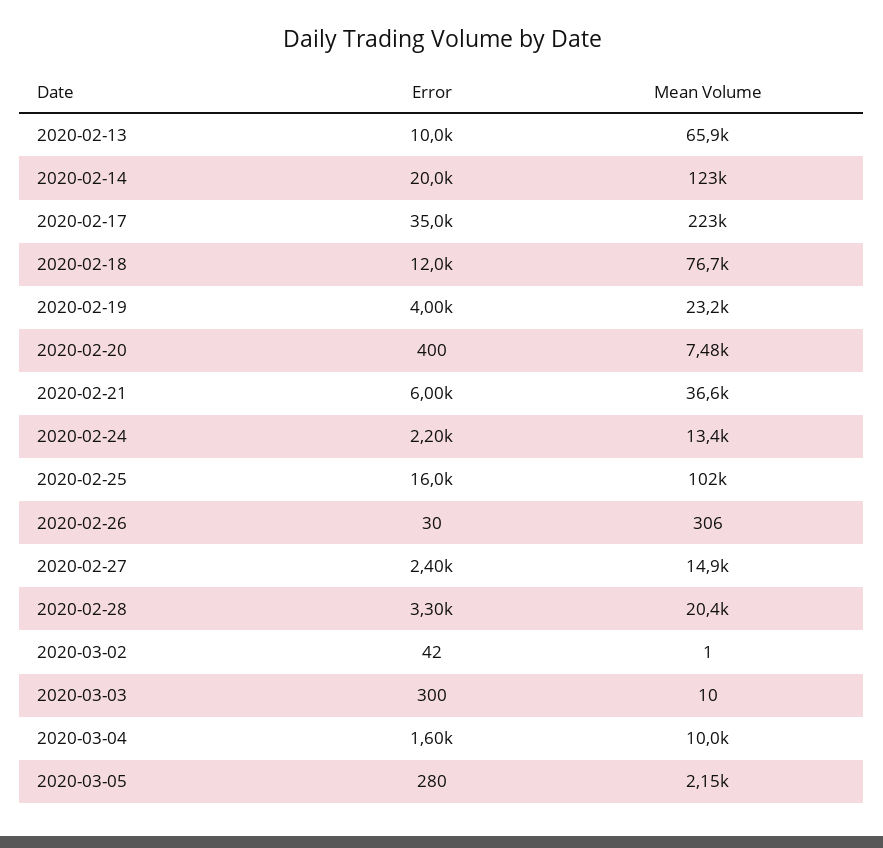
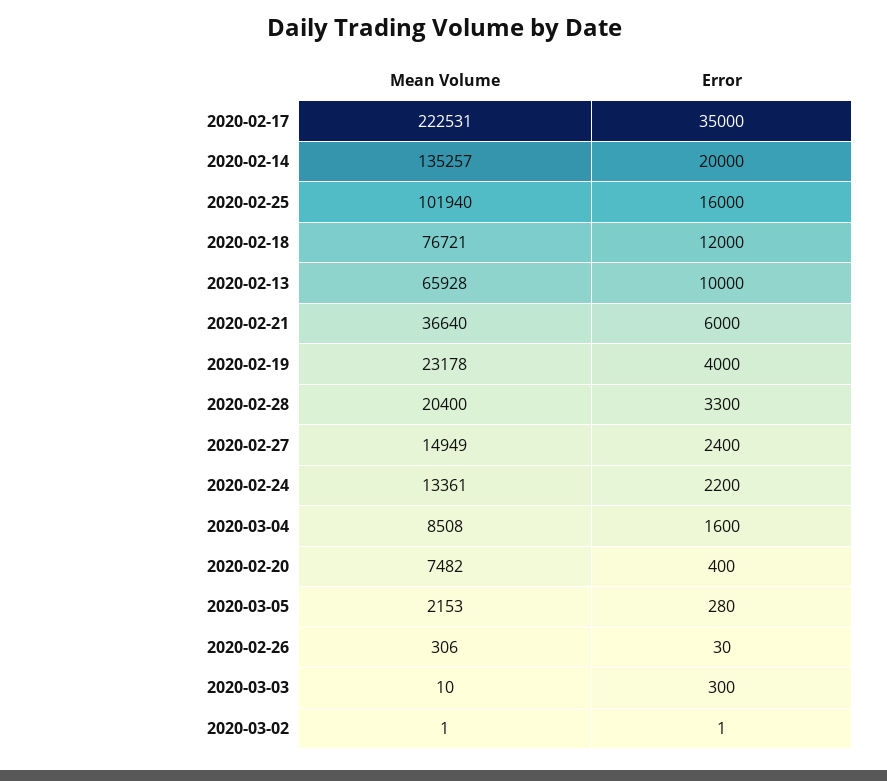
Mean Volume, 2020-02-14: 123000 -> 135257
Error, 2020-03-02: 42 -> 1
Mean Volume, 2020-03-04: 10000 -> 8508

